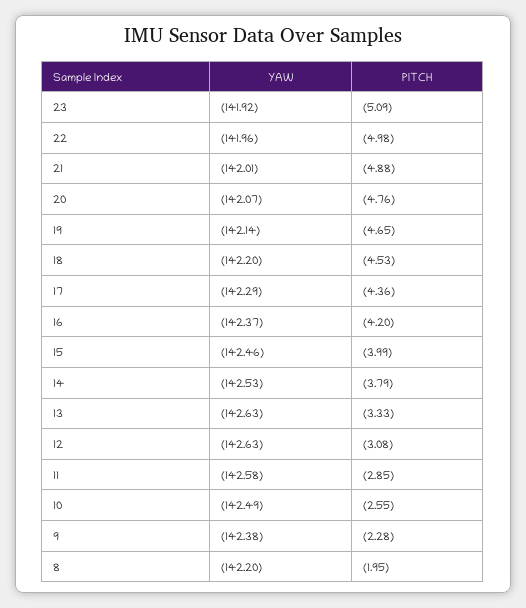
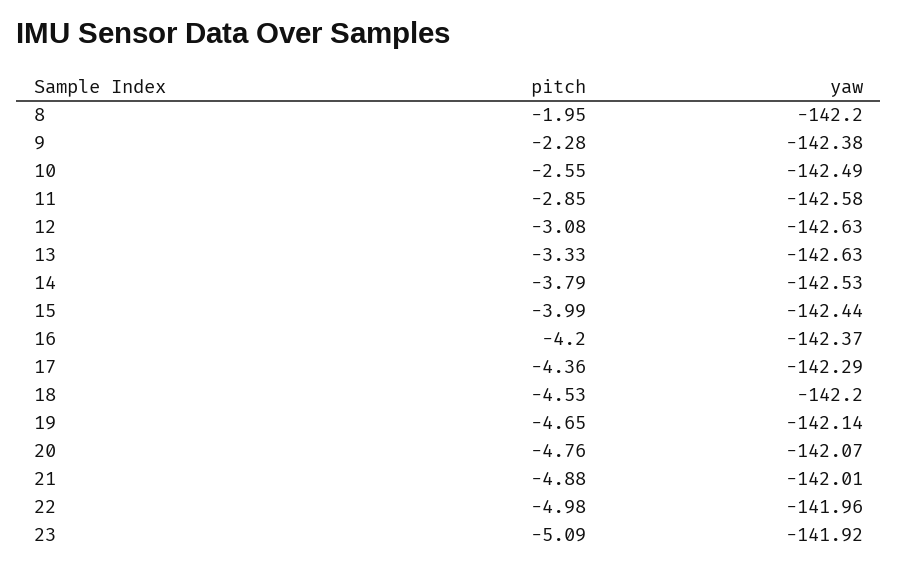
YAW, 15: -142.46 -> -142.44

